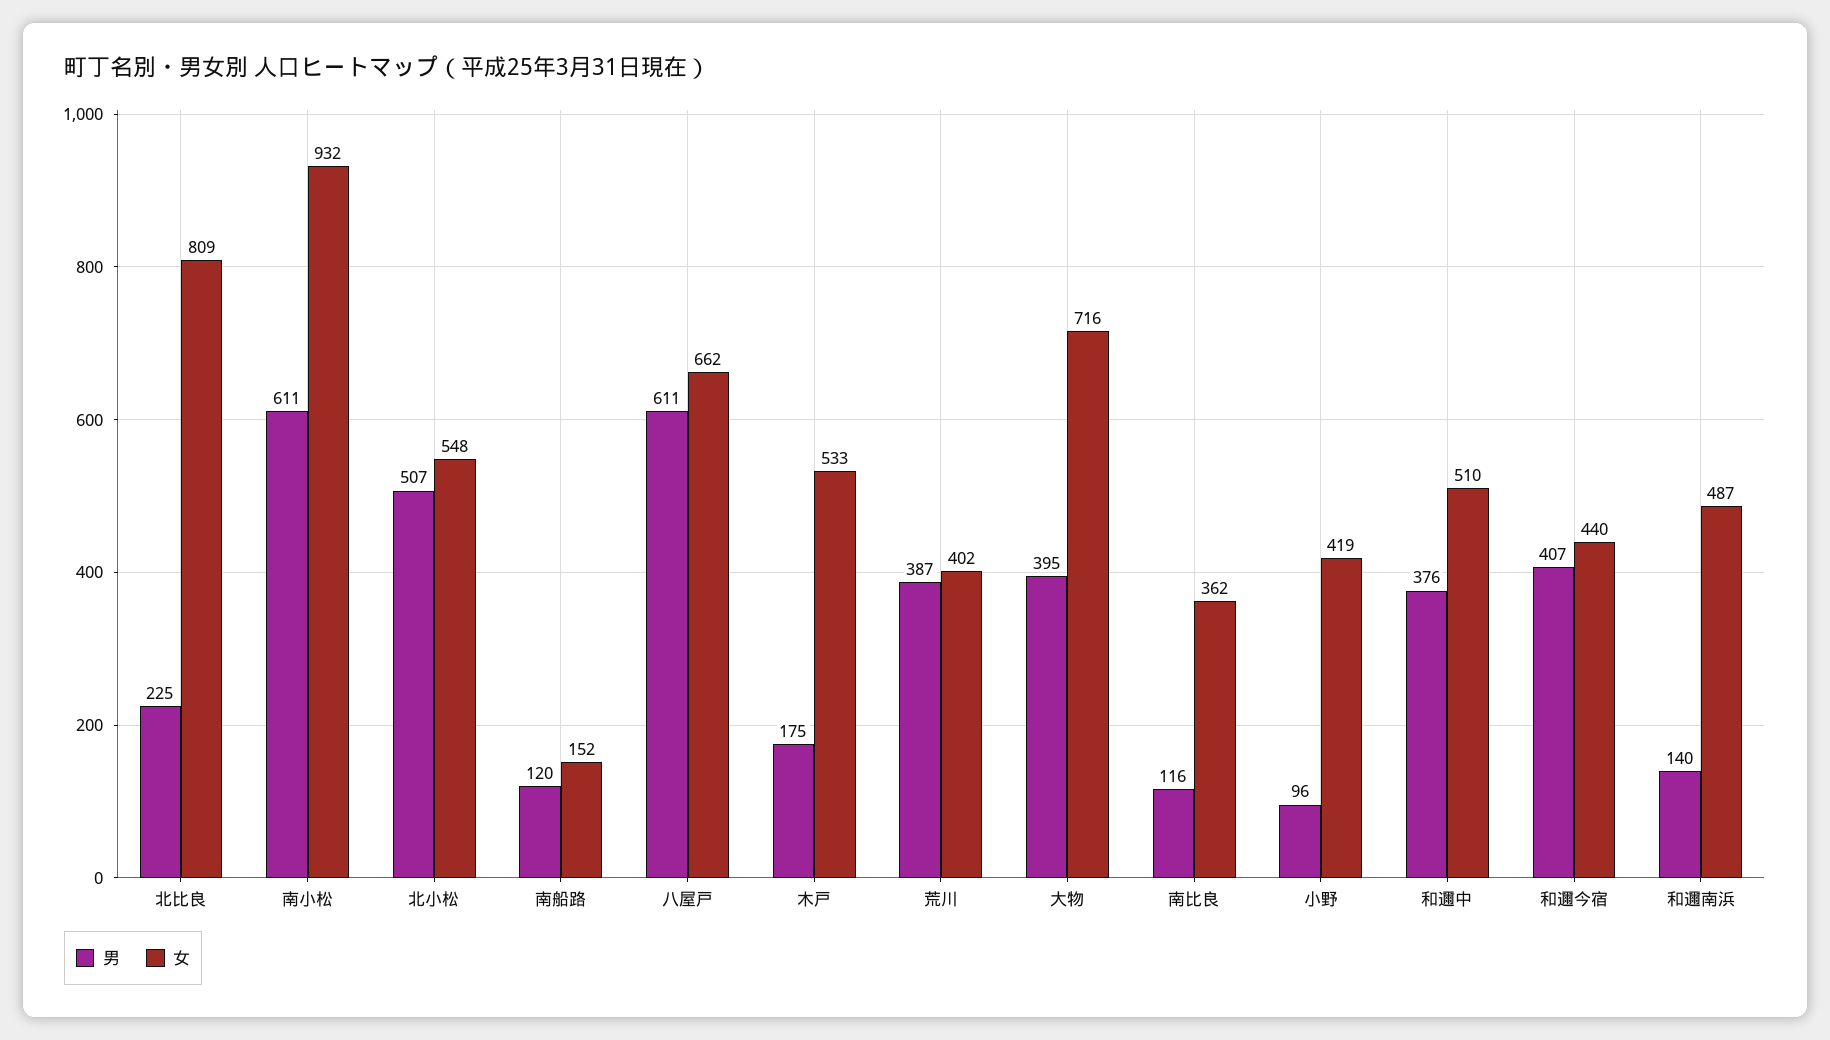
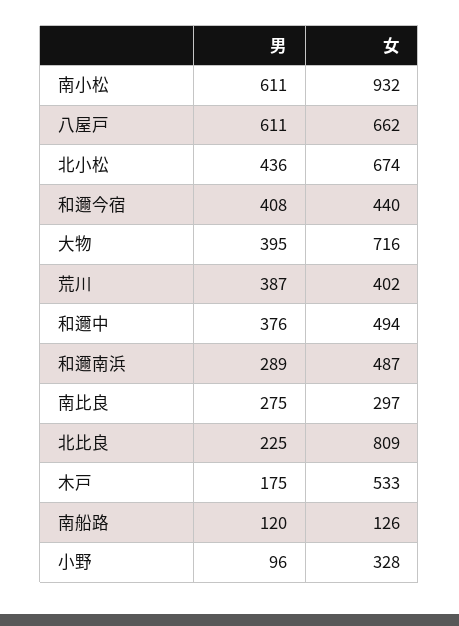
男, 北小松: 507 -> 436
女, 北小松: 548 -> 674
女, 南船路: 152 -> 126
男, 南比良: 116 -> 275
女, 南比良: 362 -> 297
女, 小野: 419 -> 328
女, 和邇中: 510 -> 494
男, 和邇今宿: 407 -> 408
男, 和邇南浜: 140 -> 289

